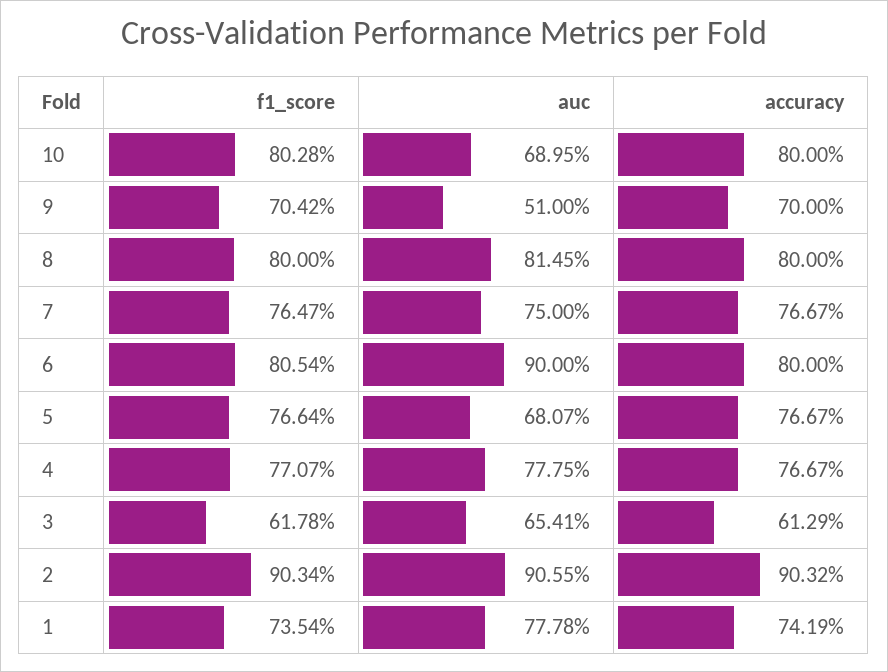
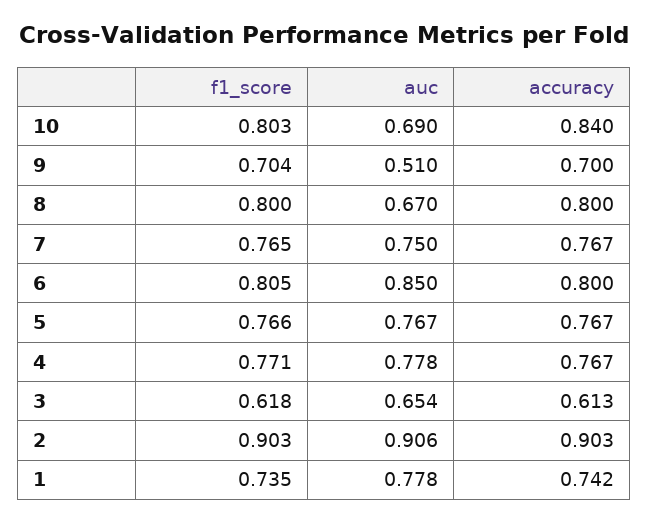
accuracy, 10: 0.8 -> 0.84
auc, 8: 0.8145 -> 0.67
auc, 6: 0.9 -> 0.85
auc, 5: 0.6807 -> 0.767

